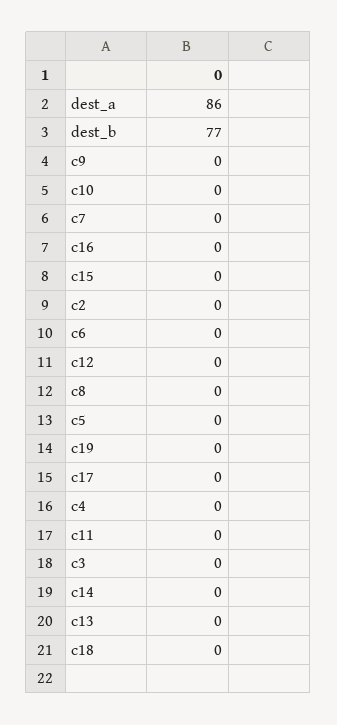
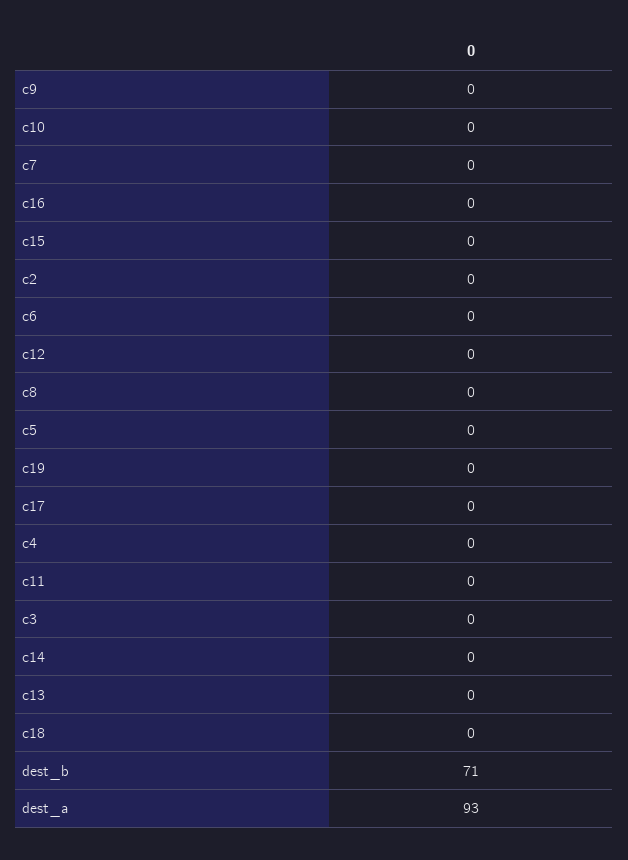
dest_a: 86 -> 93
dest_b: 77 -> 71

